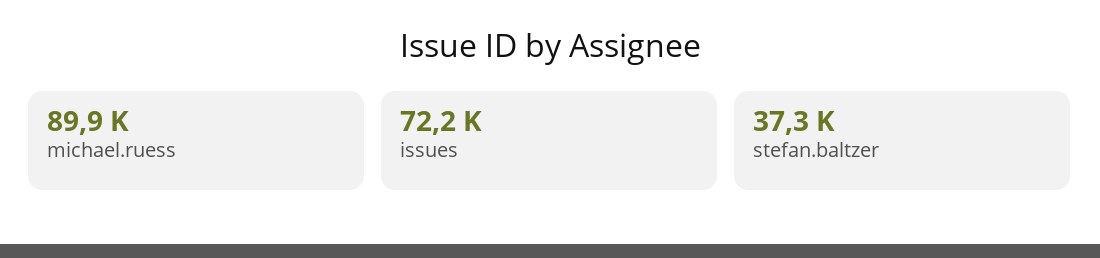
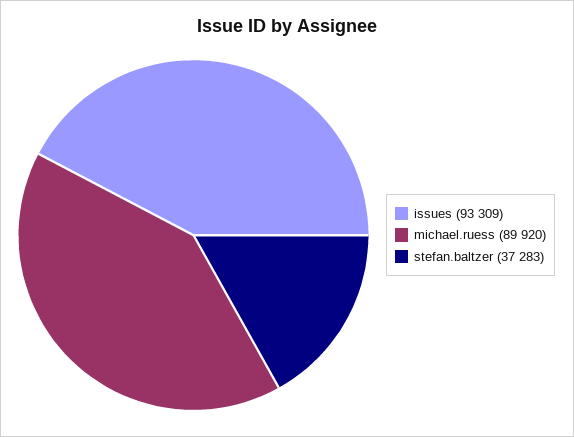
issues: 72200 -> 93309

